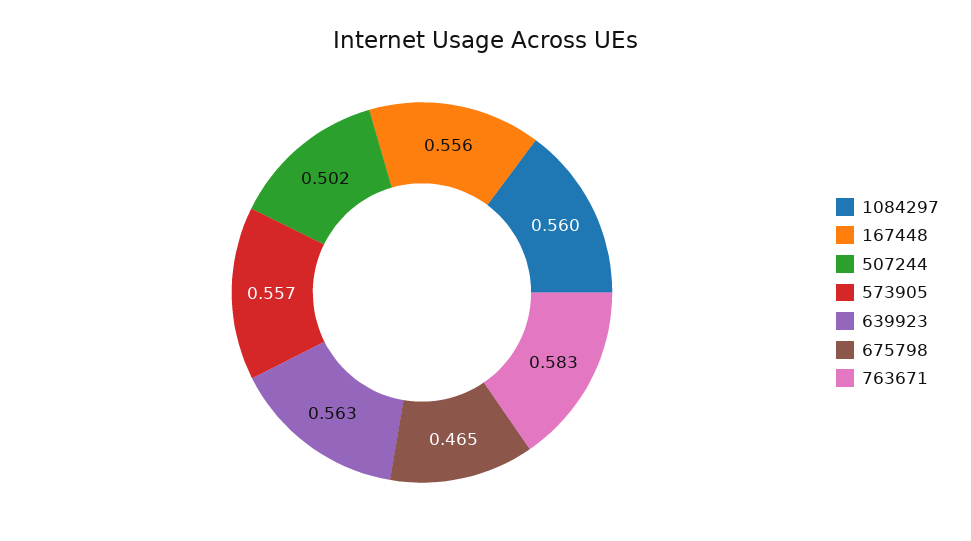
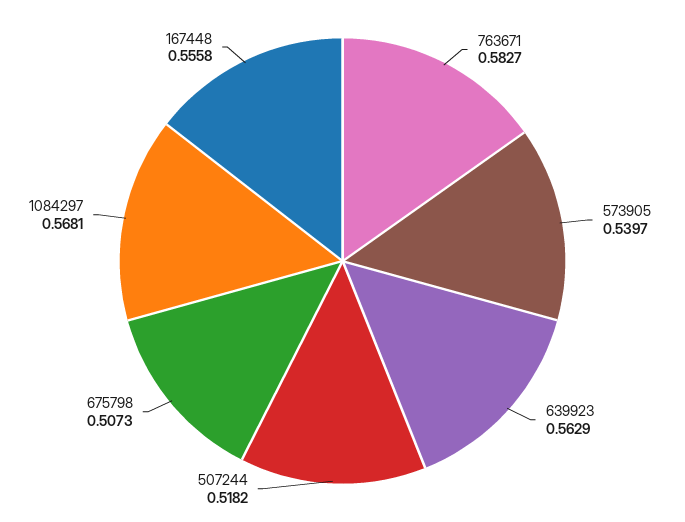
1084297: 0.56 -> 0.5681
507244: 0.502 -> 0.5182
573905: 0.557 -> 0.5397
675798: 0.465 -> 0.5073

